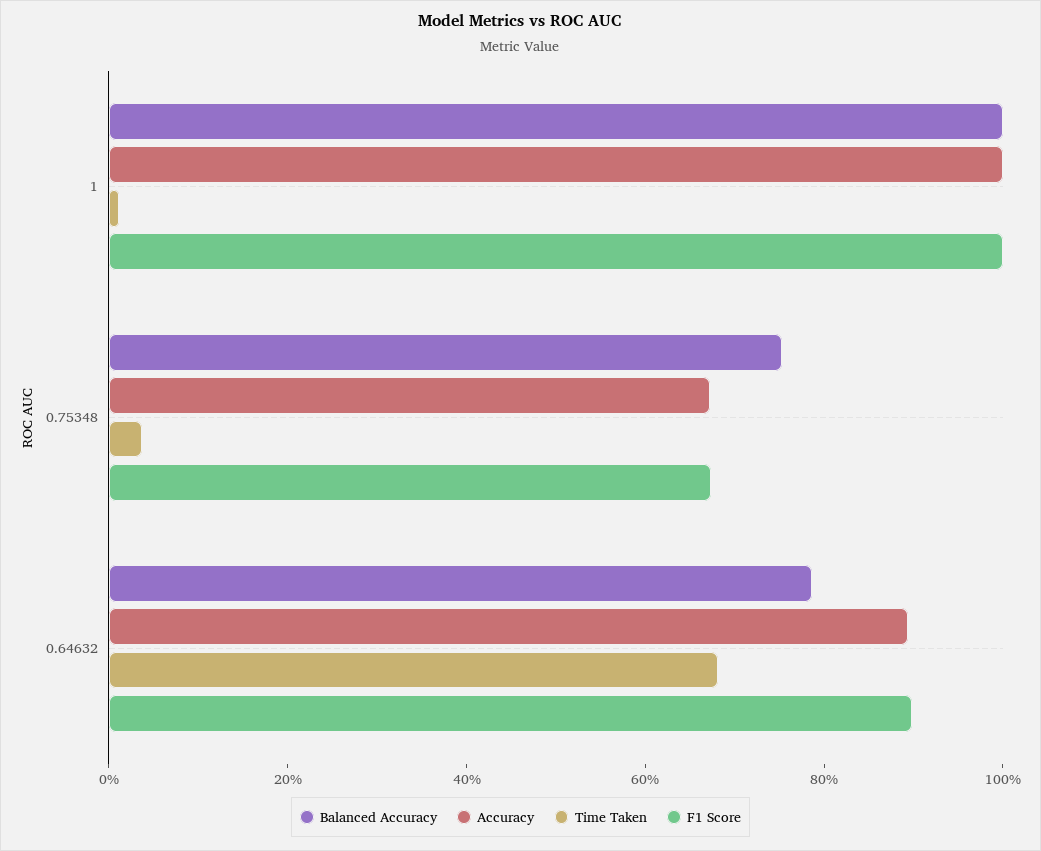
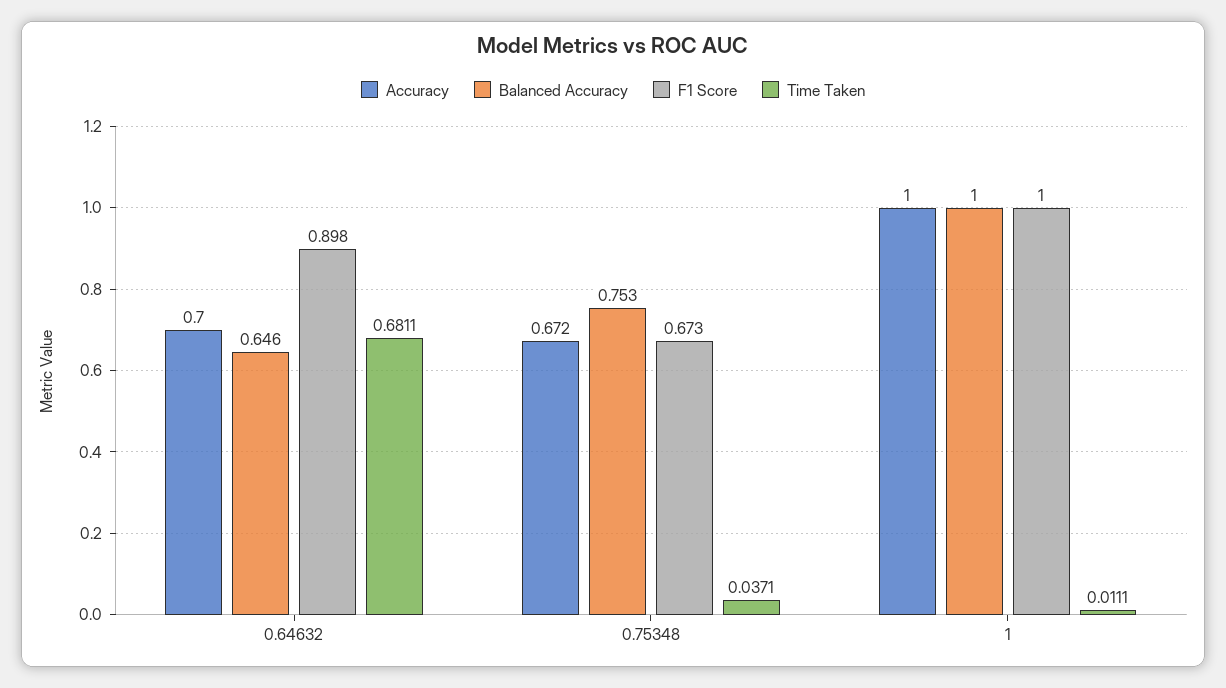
Balanced Accuracy, 0.64632: 0.8 -> 0.646
Accuracy, 0.64632: 0.9 -> 0.7

